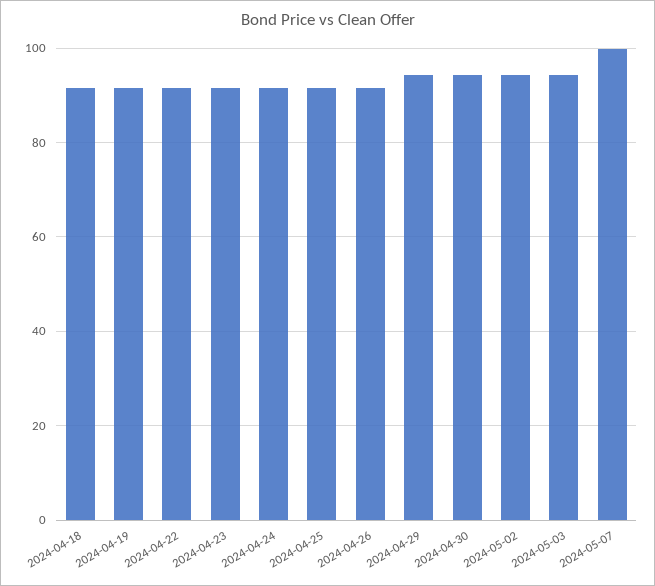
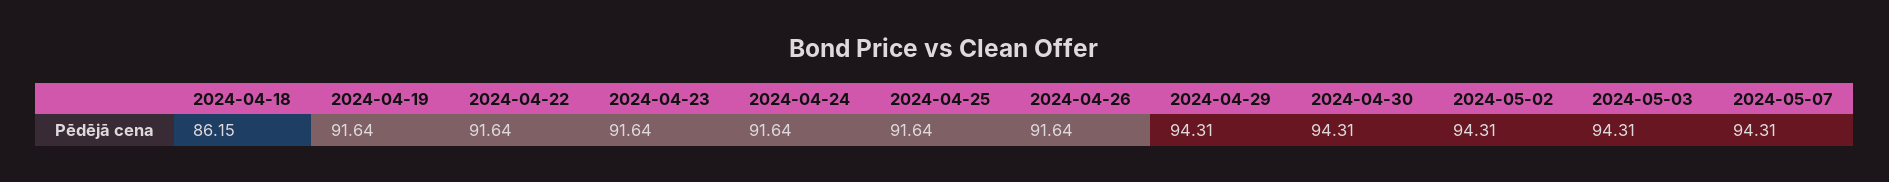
2024-04-18: 92 -> 86.15
2024-05-07: 100 -> 94.31

